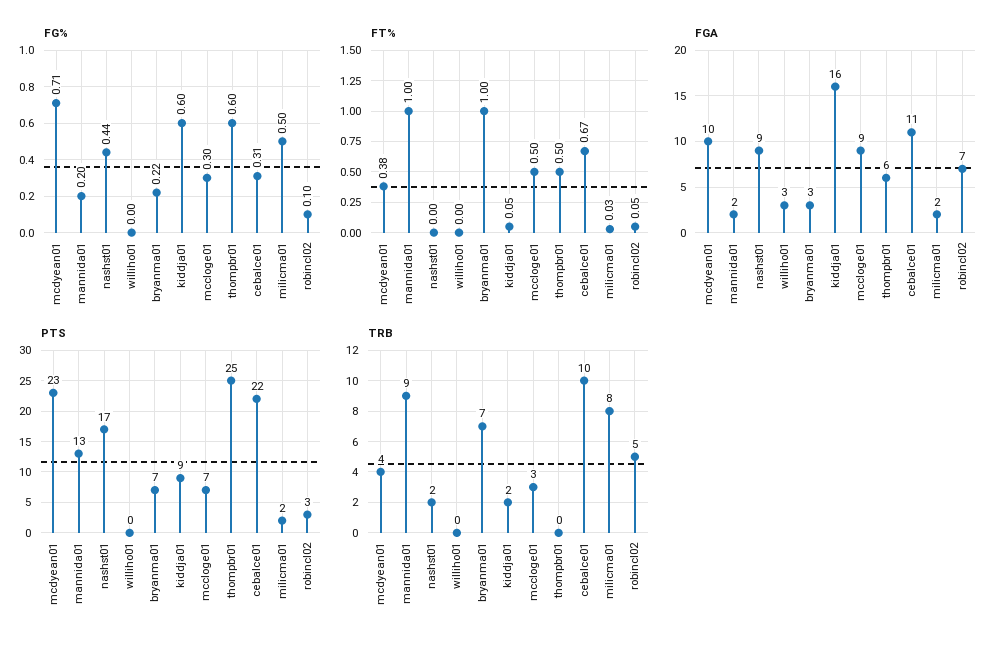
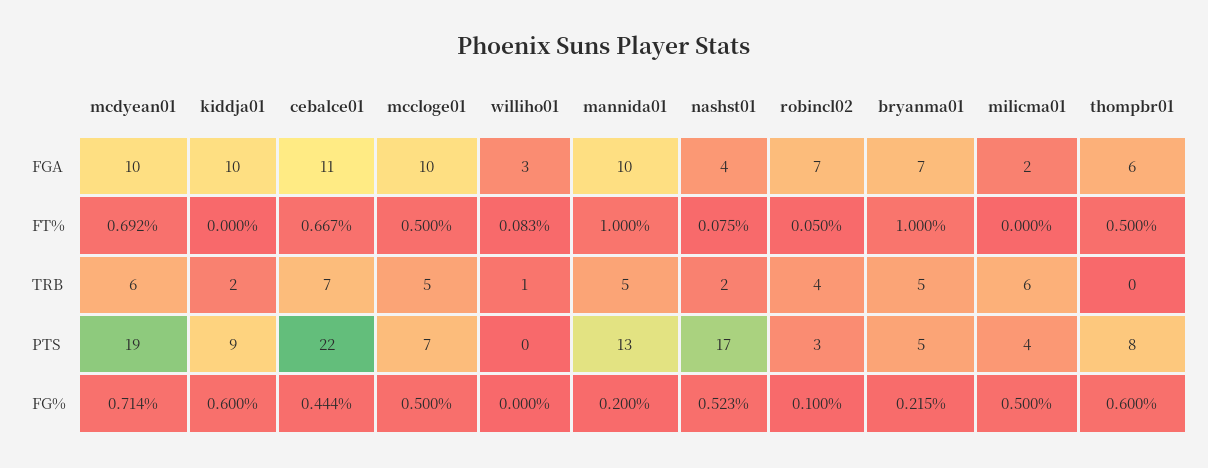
FG%, nashst01: 0.44 -> 0.523
FG%, mccloge01: 0.3 -> 0.5
FG%, cebalce01: 0.31 -> 0.444
FT%, mcdyean01: 0.38 -> 0.692
FT%, nashst01: 0 -> 0.075
FT%, williho01: 0 -> 0.083
FT%, kiddja01: 0.05 -> 0
FT%, milicma01: 0.03 -> 0
FGA, mannida01: 2 -> 10
FGA, nashst01: 9 -> 4
FGA, bryanma01: 3 -> 7
FGA, kiddja01: 16 -> 10
FGA, mccloge01: 9 -> 10
PTS, mcdyean01: 23 -> 19
PTS, bryanma01: 7 -> 5
PTS, thompbr01: 25 -> 8
PTS, milicma01: 2 -> 4
TRB, mcdyean01: 4 -> 6
TRB, mannida01: 9 -> 5
TRB, williho01: 0 -> 1
TRB, bryanma01: 7 -> 5
TRB, mccloge01: 3 -> 5
TRB, cebalce01: 10 -> 7
TRB, milicma01: 8 -> 6
TRB, robincl02: 5 -> 4

